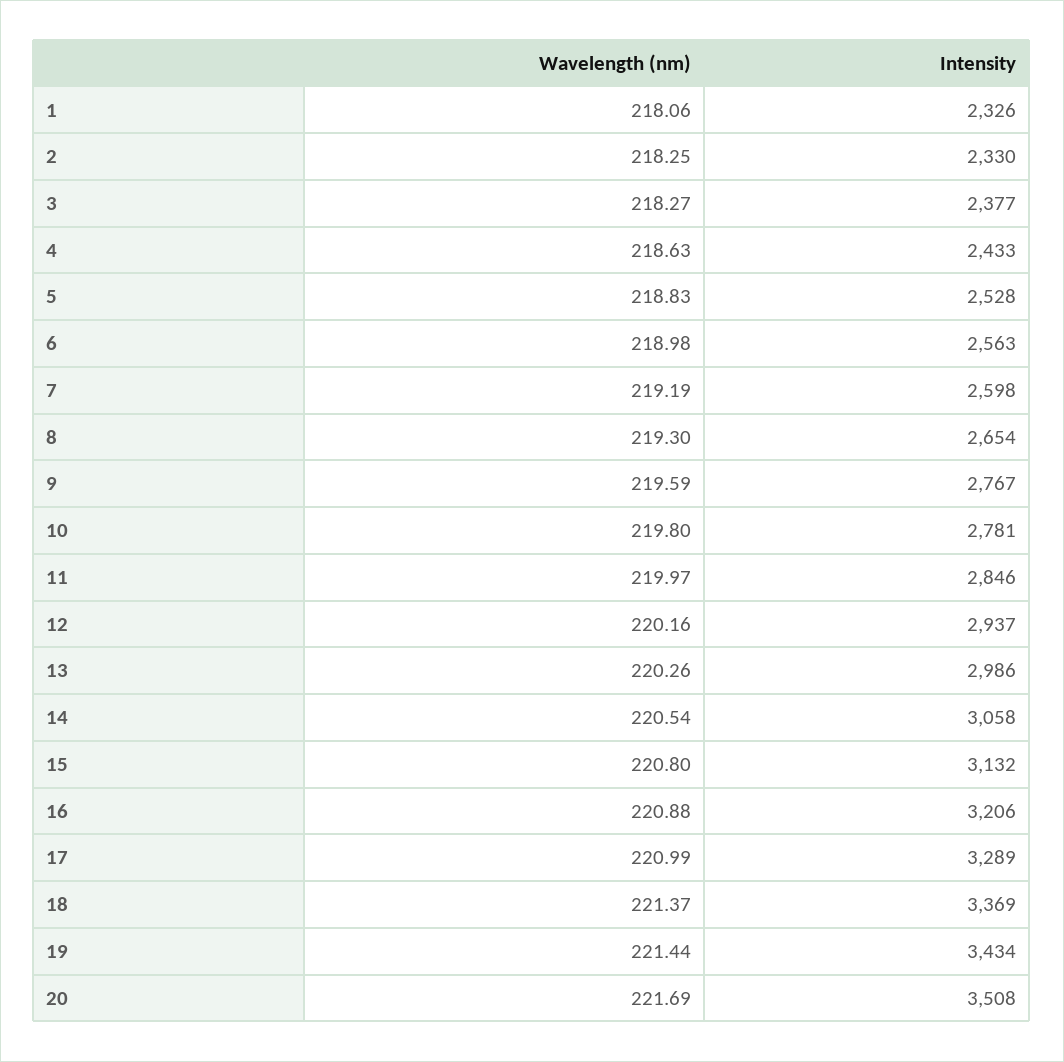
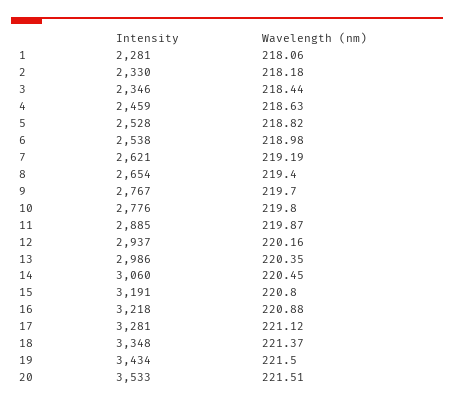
Intensity, 1: 2326 -> 2281
Wavelength (nm), 2: 218.25 -> 218.18
Wavelength (nm), 3: 218.27 -> 218.44
Intensity, 3: 2377 -> 2346
Intensity, 4: 2433 -> 2459
Wavelength (nm), 5: 218.83 -> 218.82
Intensity, 6: 2563 -> 2538
Intensity, 7: 2598 -> 2621
Wavelength (nm), 8: 219.3 -> 219.4
Wavelength (nm), 9: 219.59 -> 219.7
Intensity, 10: 2781 -> 2776
Wavelength (nm), 11: 219.97 -> 219.87
Intensity, 11: 2846 -> 2885
Wavelength (nm), 13: 220.26 -> 220.35
Wavelength (nm), 14: 220.54 -> 220.45
Intensity, 14: 3058 -> 3060
Intensity, 15: 3132 -> 3191
Intensity, 16: 3206 -> 3218
Wavelength (nm), 17: 220.99 -> 221.12
Intensity, 17: 3289 -> 3281
Intensity, 18: 3369 -> 3348
Wavelength (nm), 19: 221.44 -> 221.5
Wavelength (nm), 20: 221.69 -> 221.51
Intensity, 20: 3508 -> 3533

